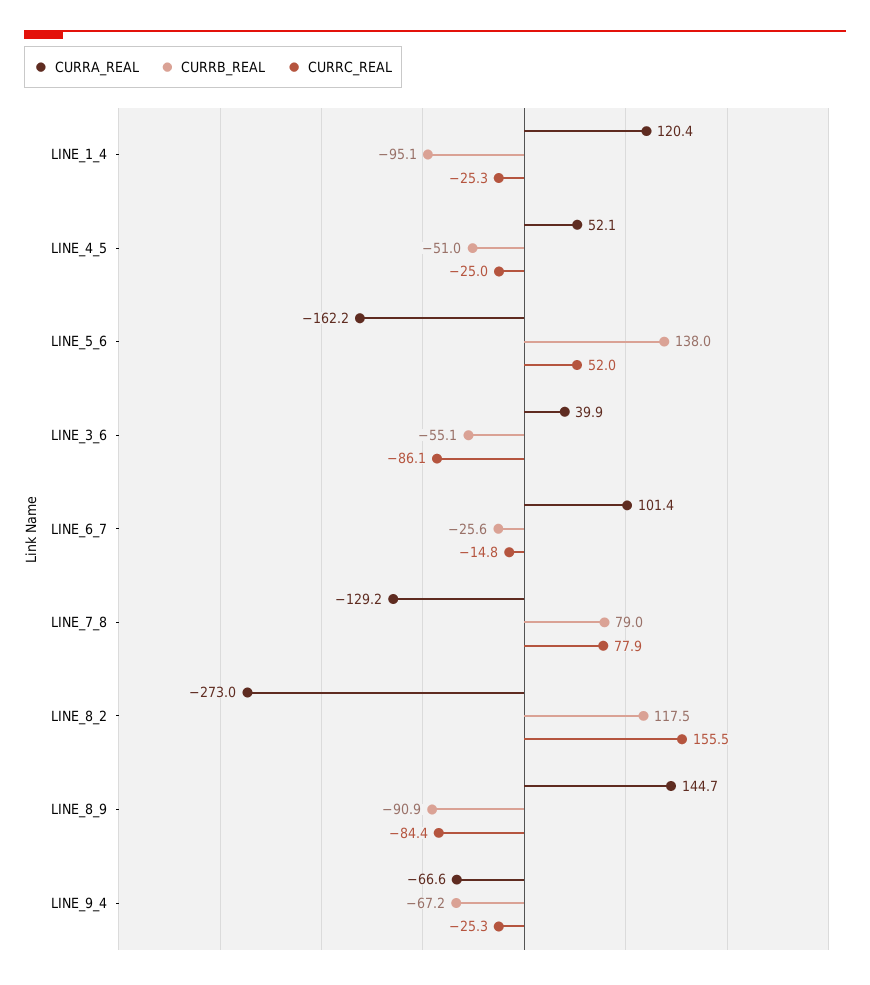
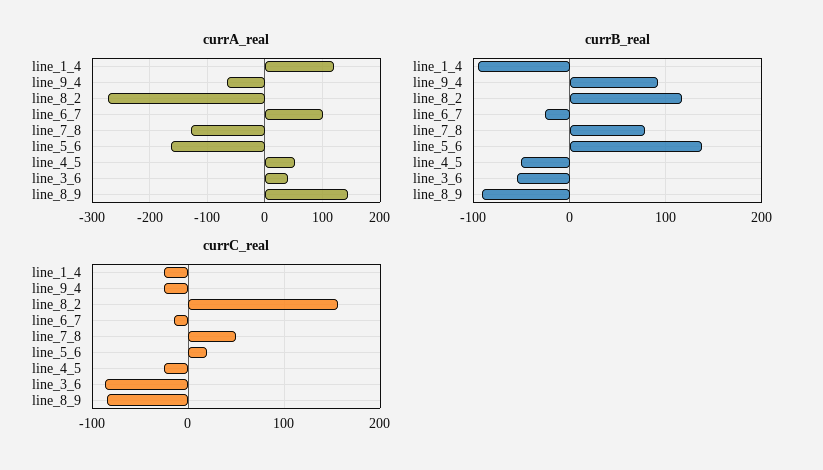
CURRC_REAL, LINE_5_6: 52 -> 20
CURRC_REAL, LINE_7_8: 77.9 -> 50
CURRB_REAL, LINE_9_4: -67.2 -> 90

